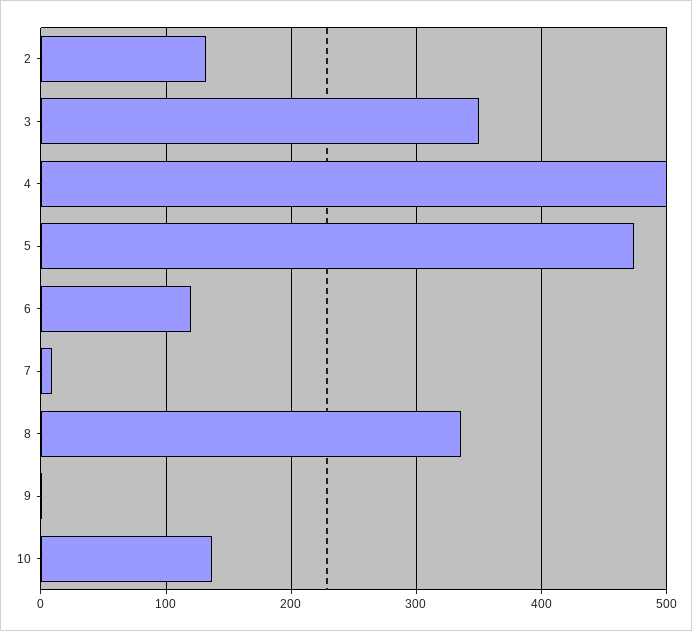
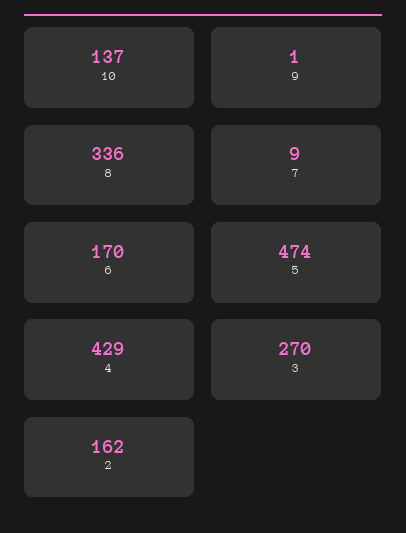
2: 130 -> 162
3: 350 -> 270
4: 500 -> 429
6: 120 -> 170

